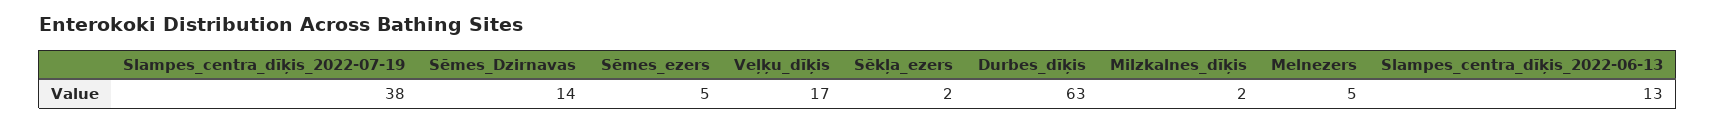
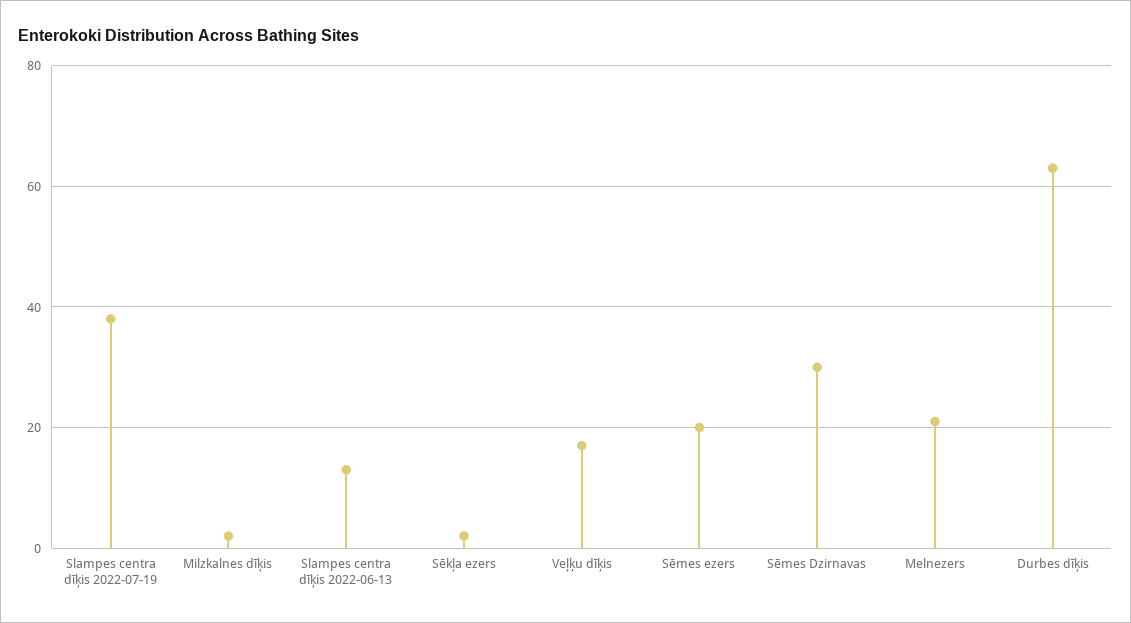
Sēmes_Dzirnavas: 14 -> 30
Sēmes_ezers: 5 -> 20
Melnezers: 5 -> 20

